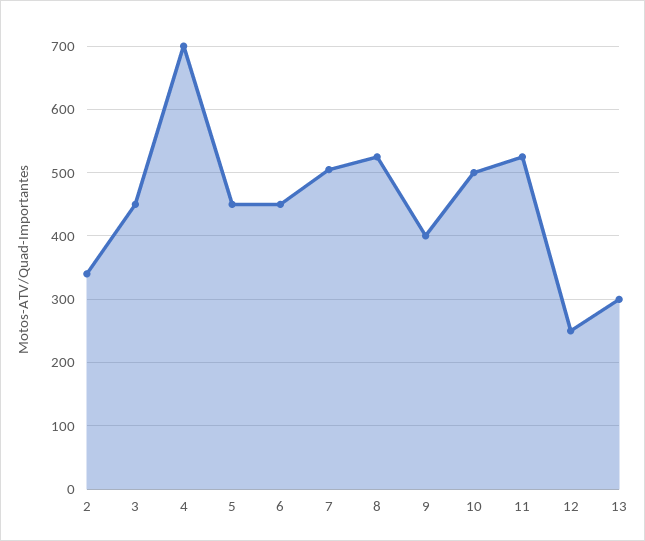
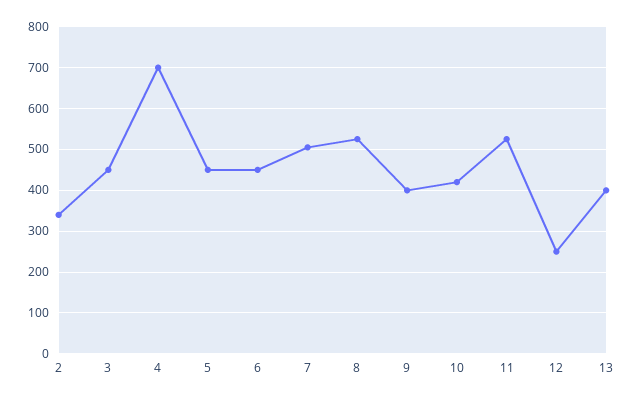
10: 500 -> 420
13: 300 -> 400

